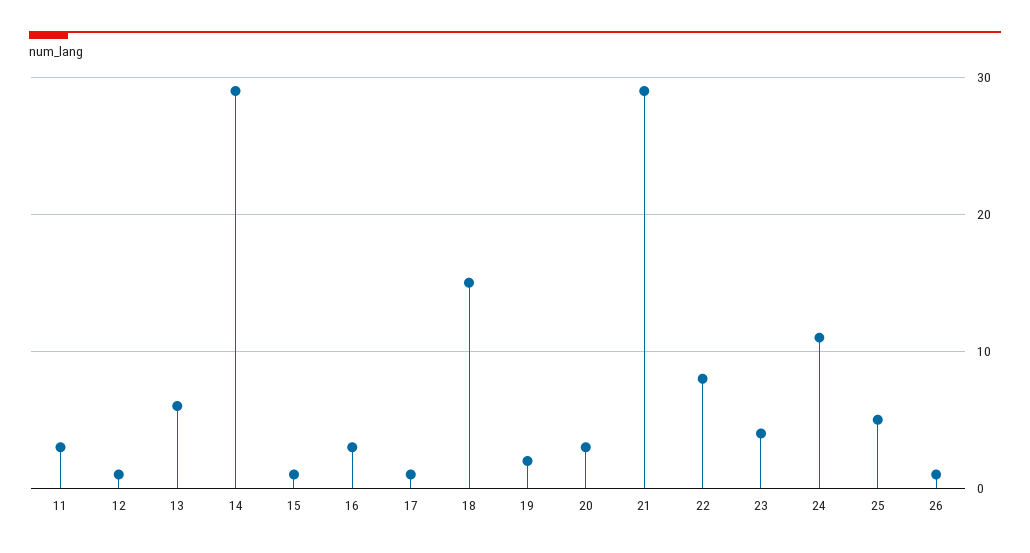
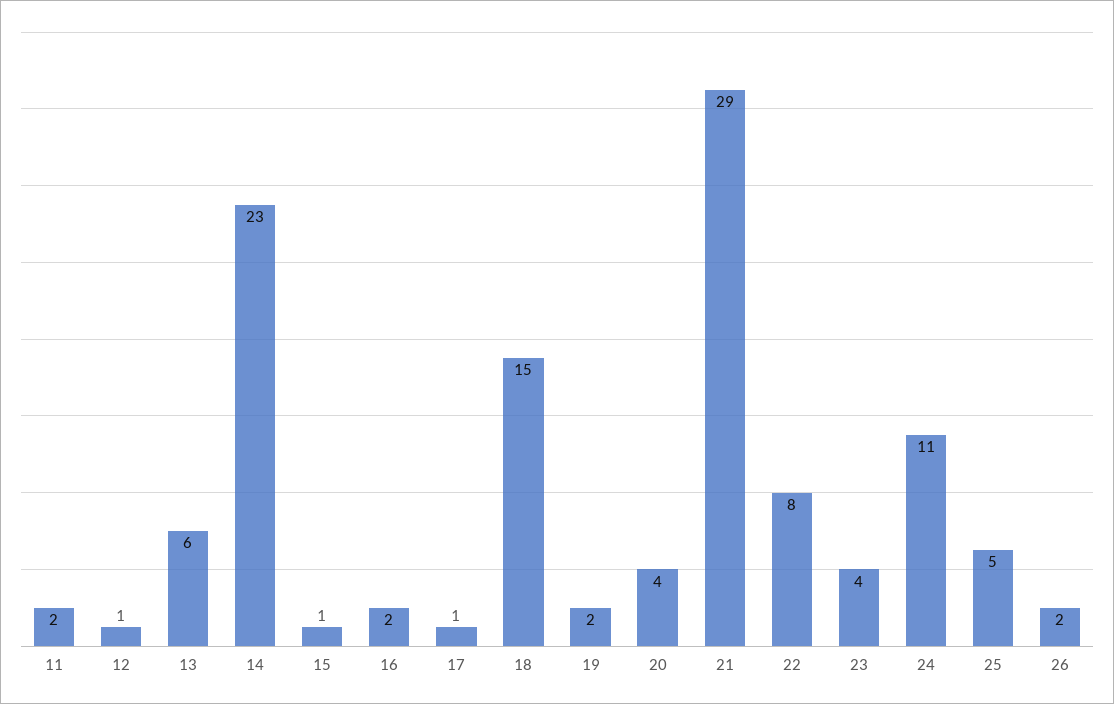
11: 3 -> 2
14: 29 -> 23
16: 3 -> 2
20: 3 -> 4
26: 1 -> 2

